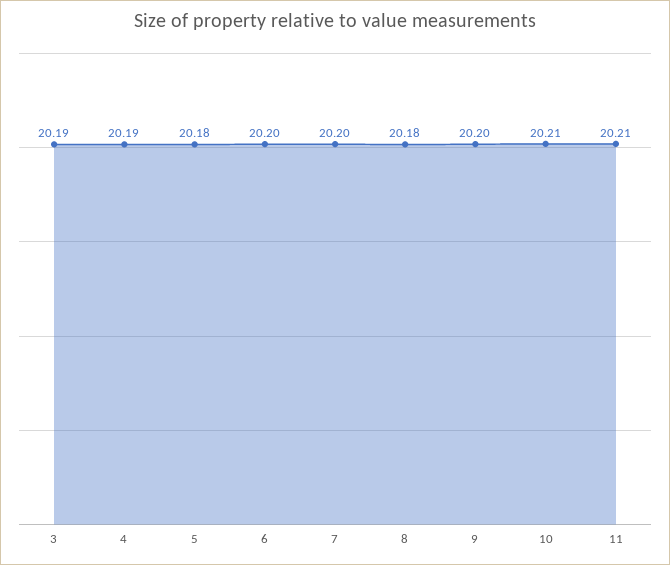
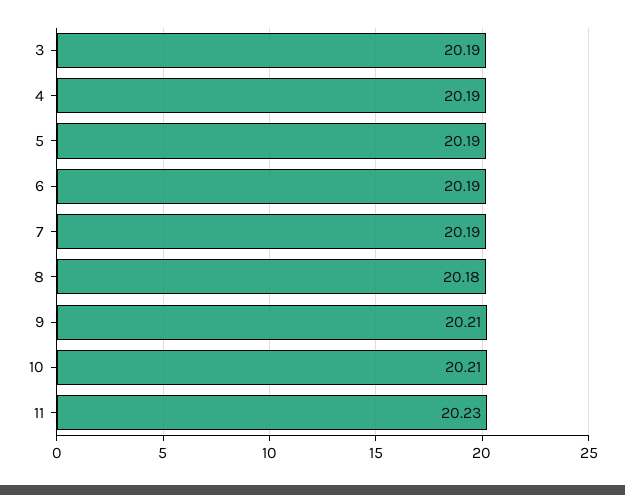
5: 20.18 -> 20.19
6: 20.2 -> 20.19
7: 20.2 -> 20.19
9: 20.2 -> 20.21
11: 20.21 -> 20.23

